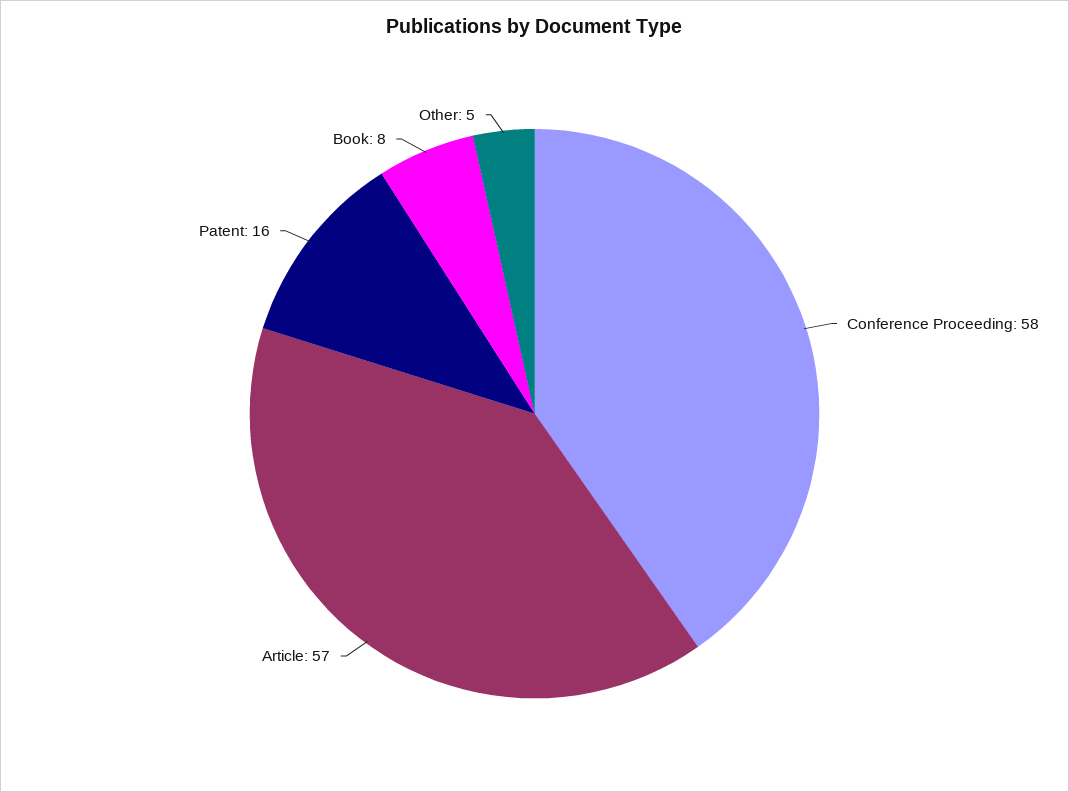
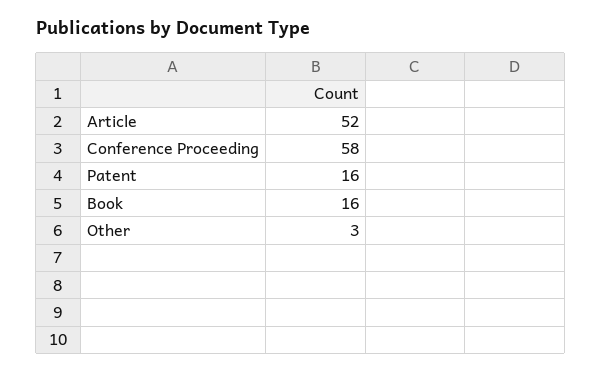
Article: 57 -> 52
Book: 8 -> 16
Other: 5 -> 3

